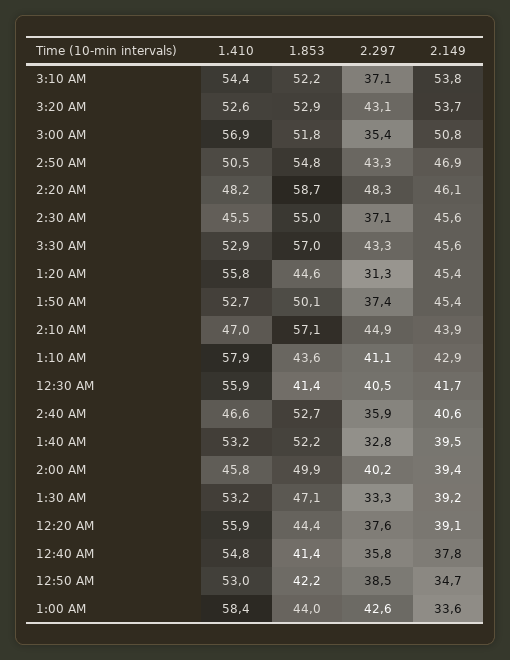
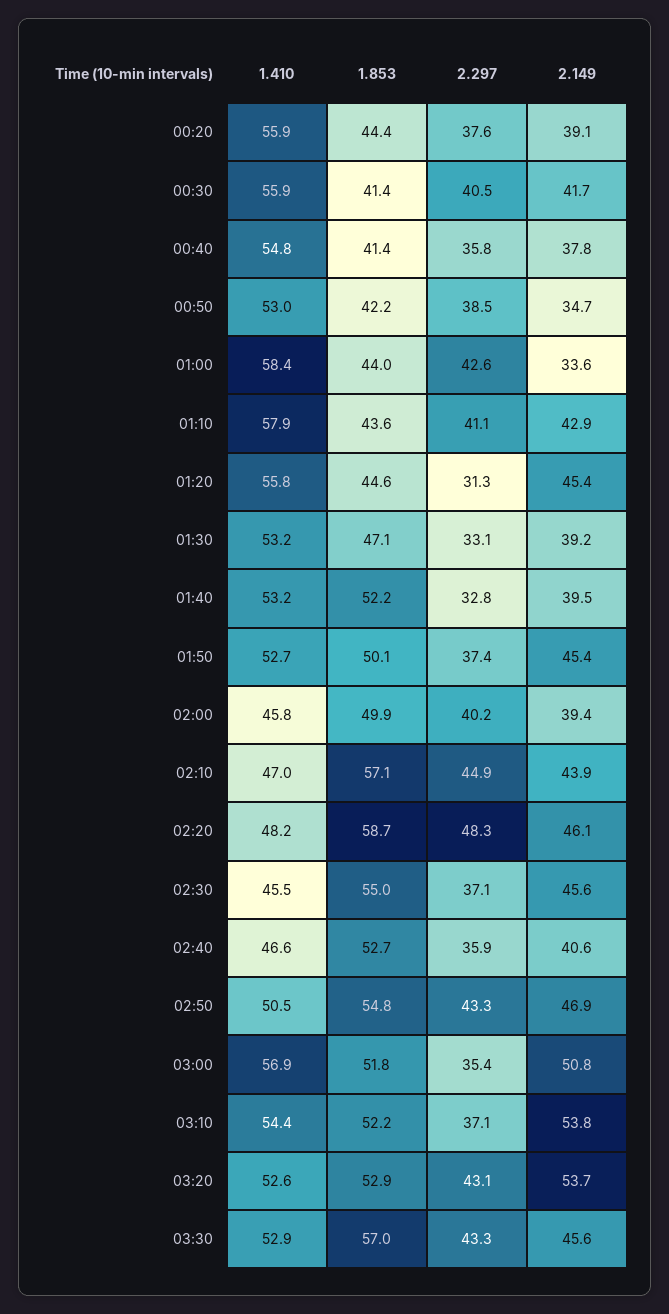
2.297, 1:30 AM: 33.3 -> 33.1

